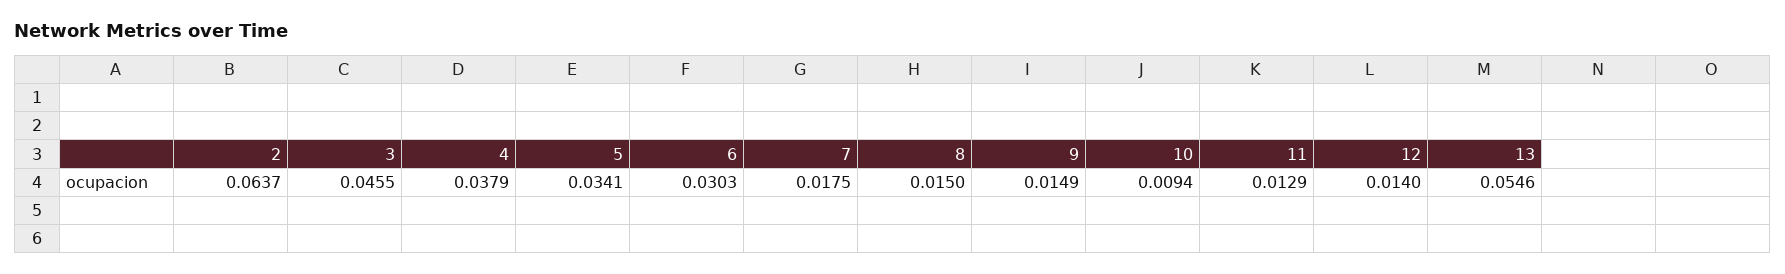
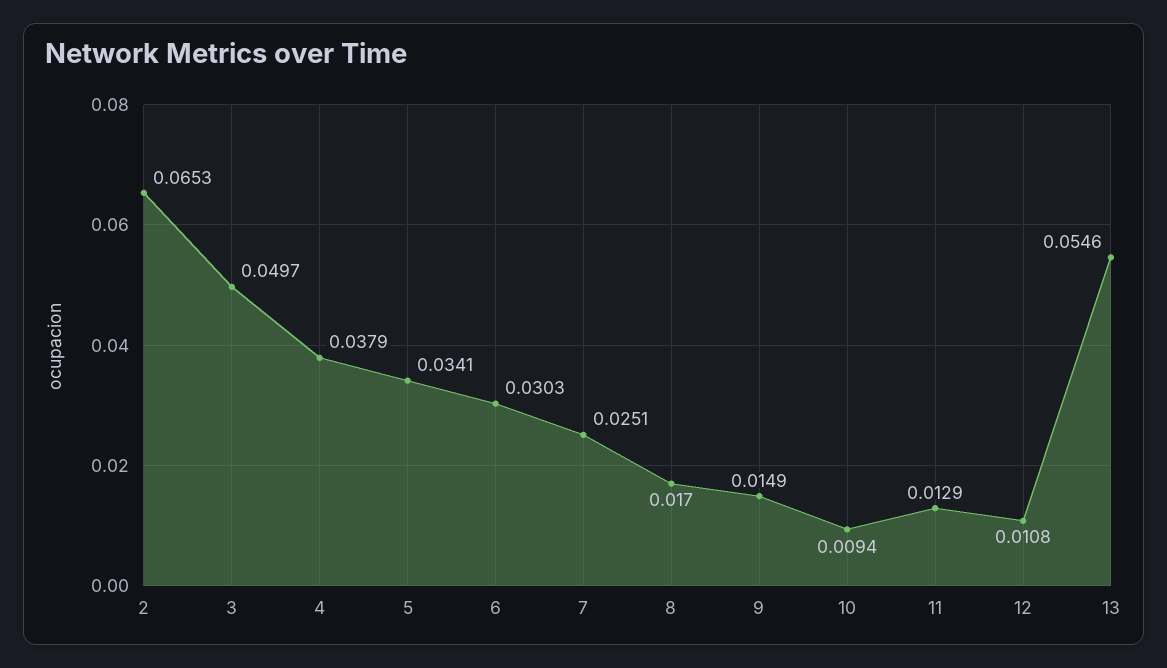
2: 0.0637 -> 0.0653
3: 0.0455 -> 0.0497
7: 0.0175 -> 0.0251
8: 0.015 -> 0.017
12: 0.014 -> 0.0108

